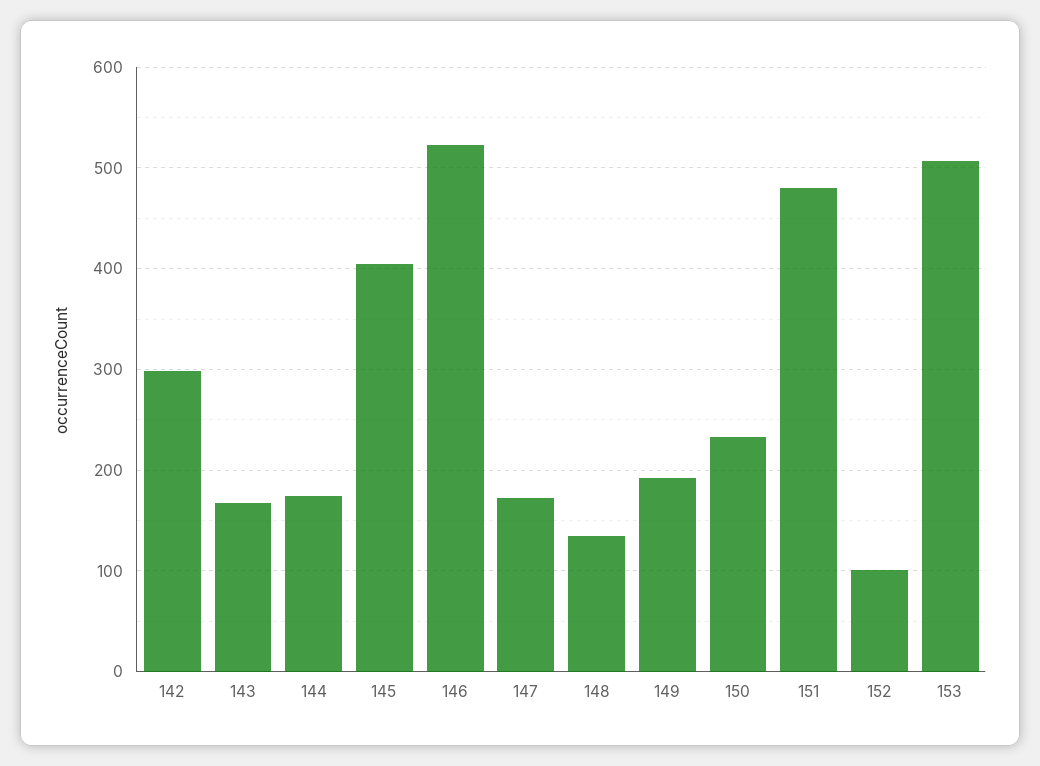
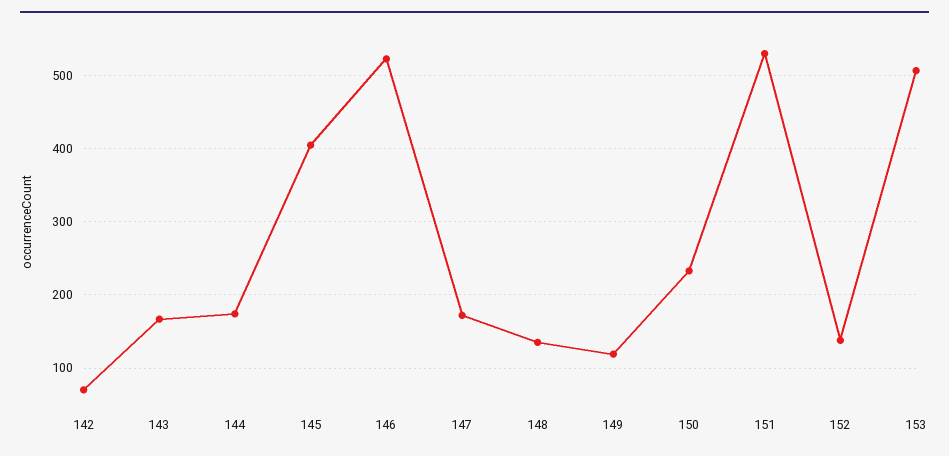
142: 300 -> 70
149: 190 -> 120
151: 480 -> 530
152: 100 -> 140

